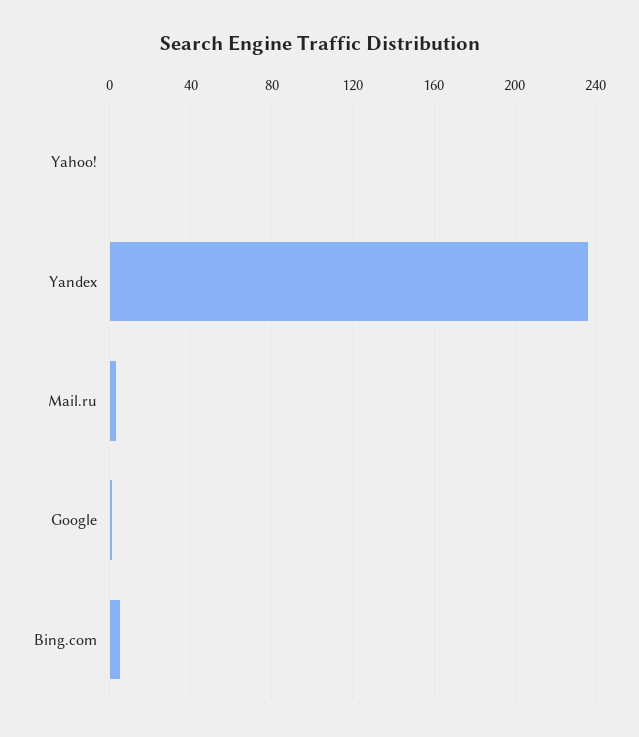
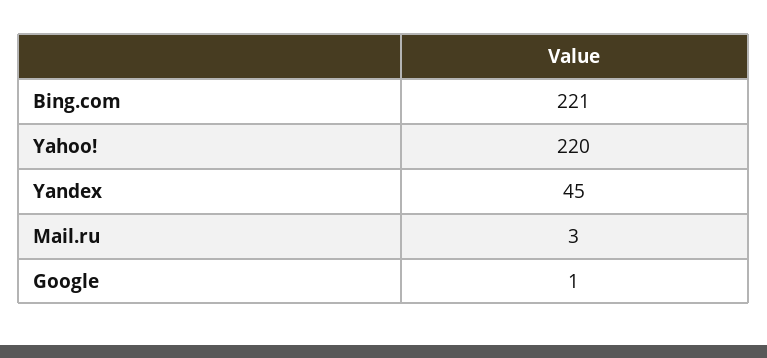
Yahoo!: 0 -> 220
Yandex: 235 -> 45
Bing.com: 5 -> 221

